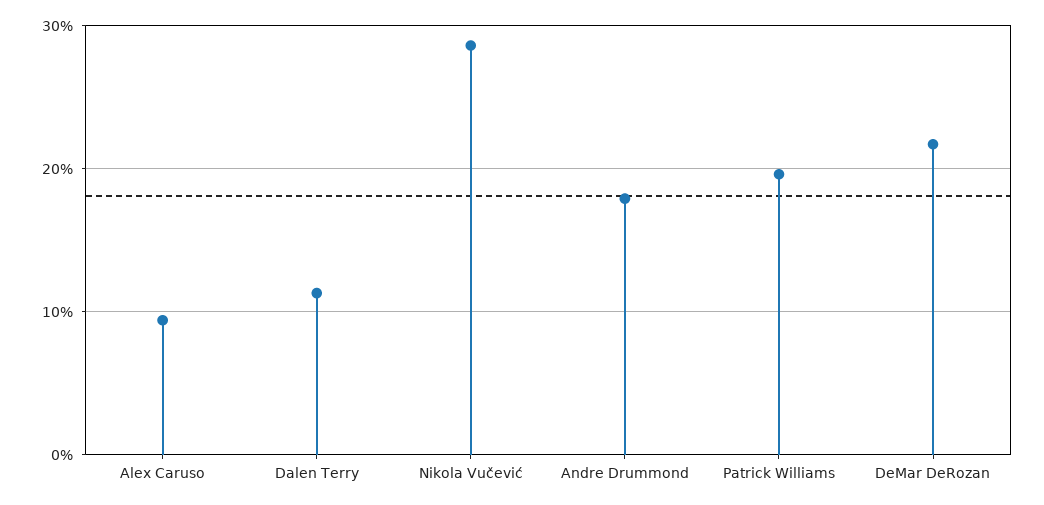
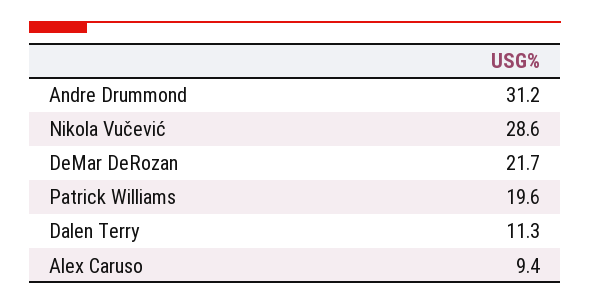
Andre Drummond: 18 -> 31.2

